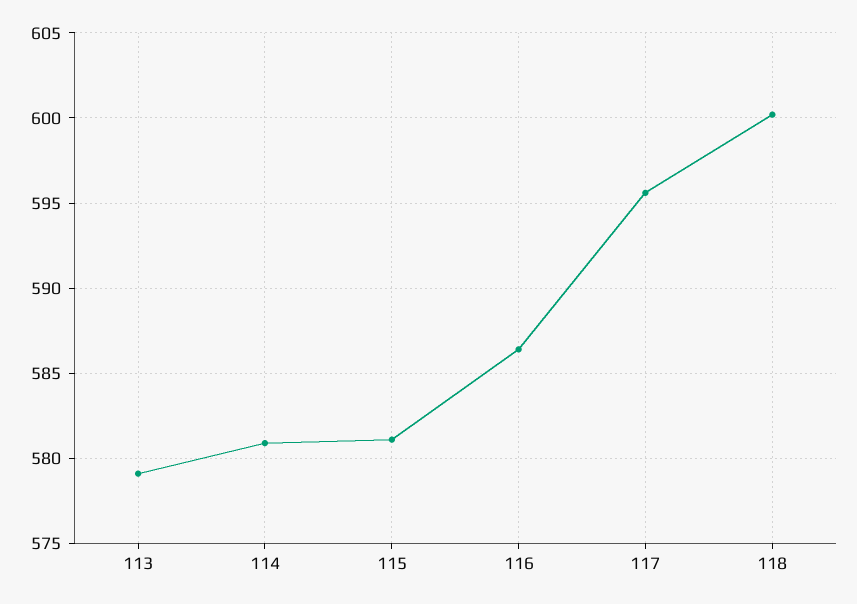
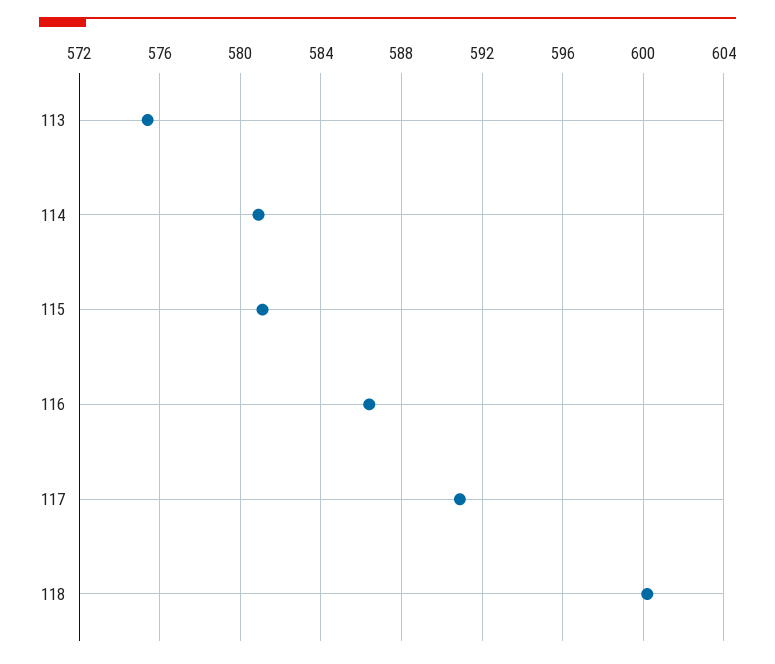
113: 579 -> 575.5
117: 595.5 -> 591

